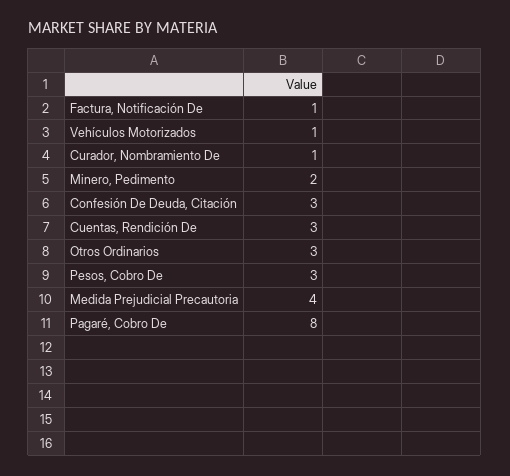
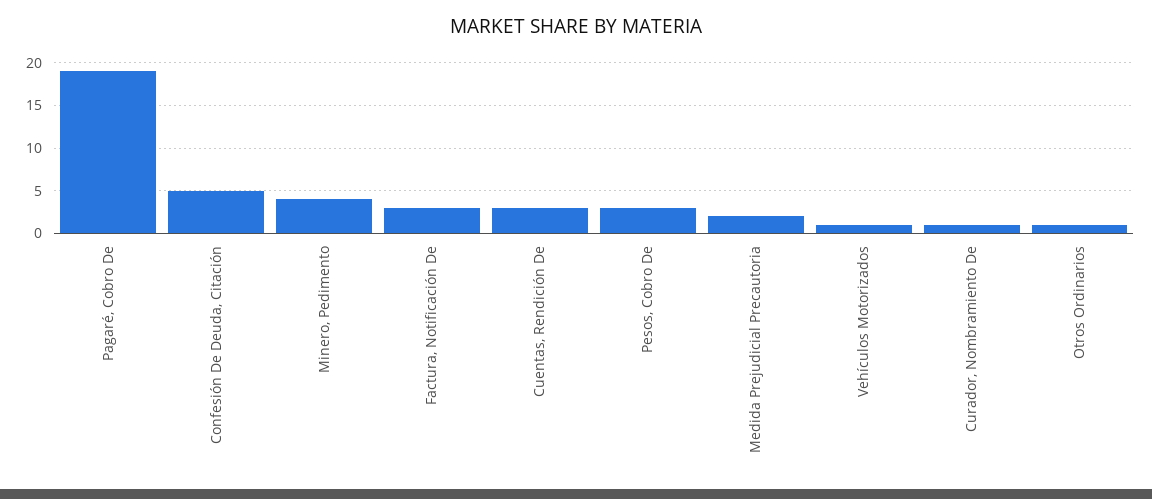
Factura, Notificación De: 1 -> 3
Minero, Pedimento: 2 -> 4
Confesión De Deuda, Citación: 3 -> 5
Otros Ordinarios: 3 -> 1
Medida Prejudicial Precautoria: 4 -> 2
Pagaré, Cobro De: 8 -> 19

